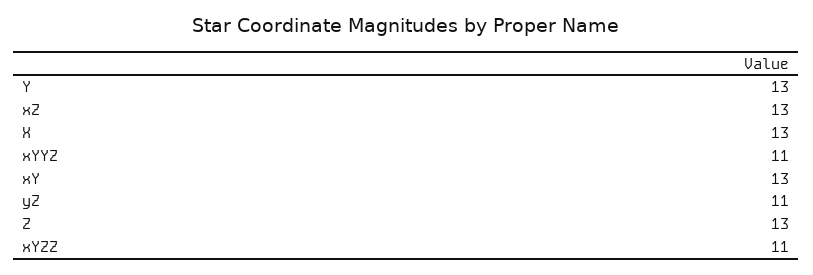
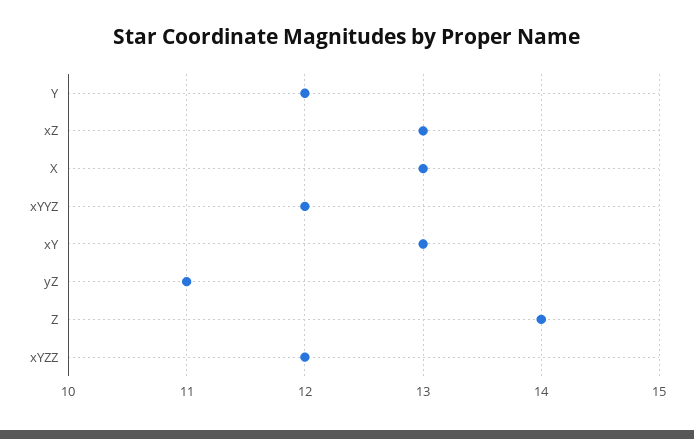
Y: 13 -> 12
xYYZ: 11 -> 12
Z: 13 -> 14
xYZZ: 11 -> 12

